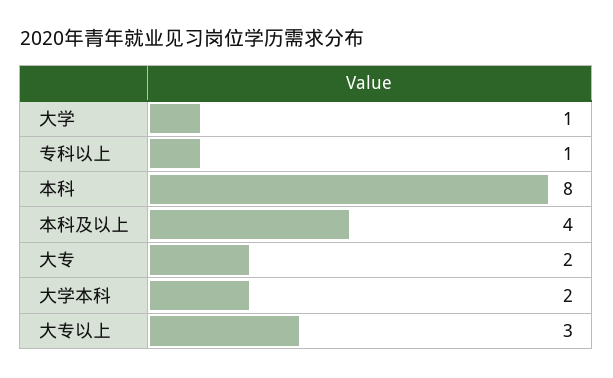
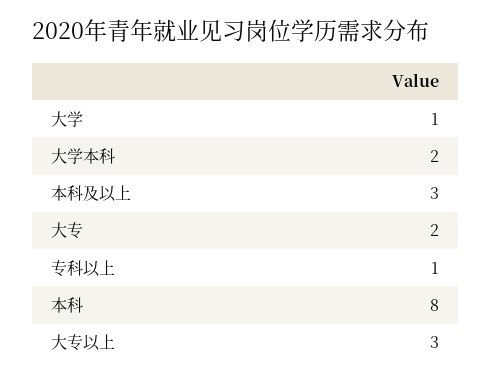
本科及以上: 4 -> 3

